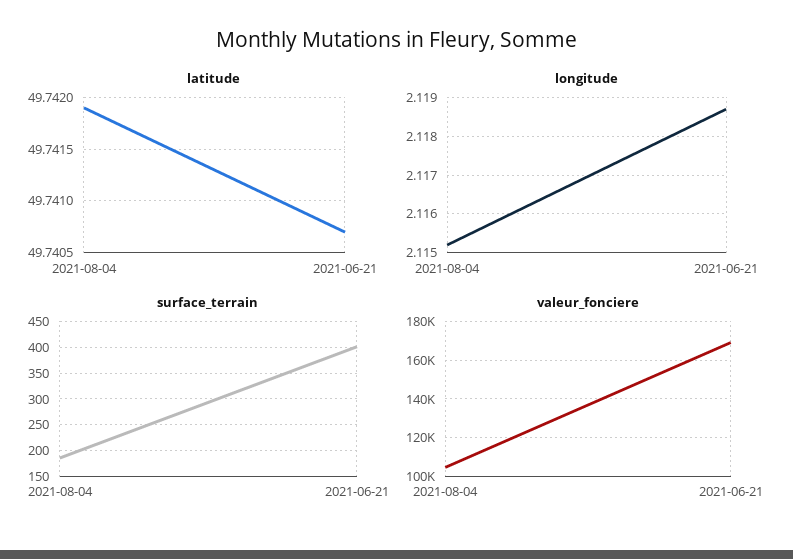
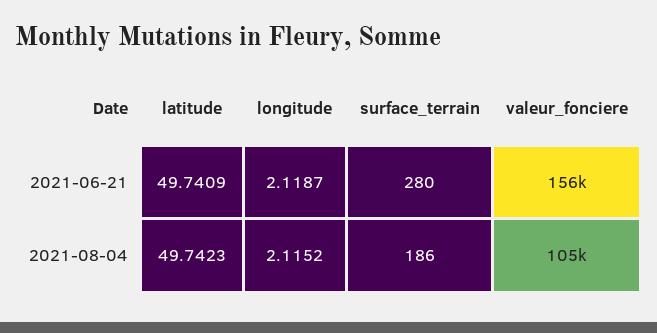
latitude, 2021-08-04: 49.7419 -> 49.7423
latitude, 2021-06-21: 49.7407 -> 49.7409
surface_terrain, 2021-06-21: 400 -> 280
valeur_fonciere, 2021-06-21: 170000 -> 156000

